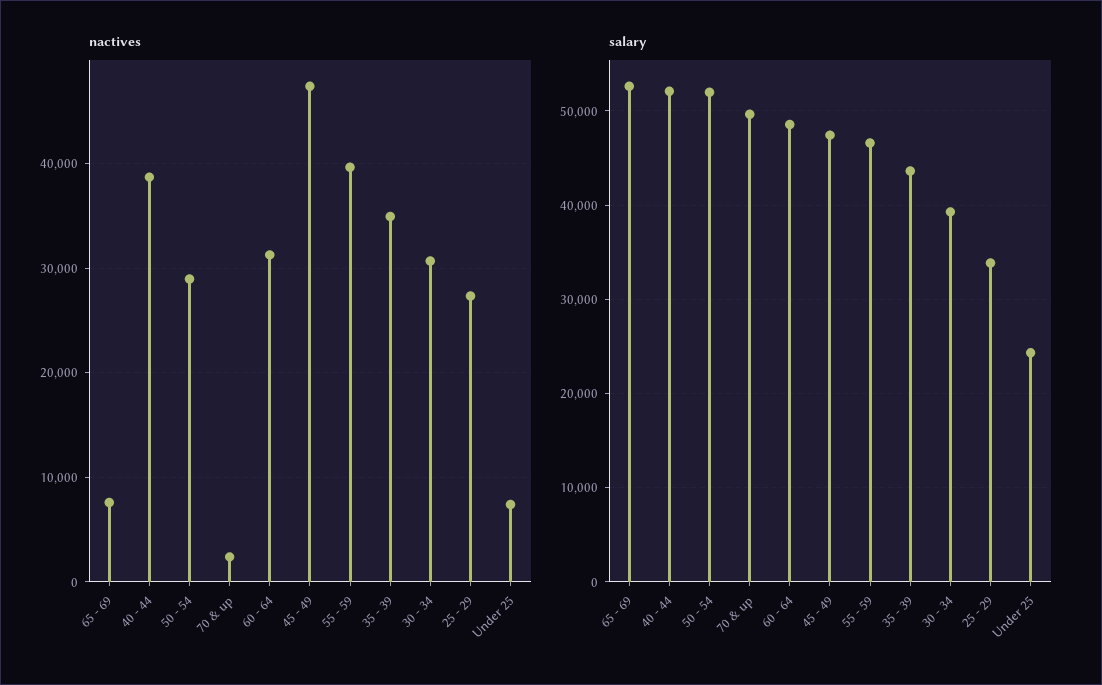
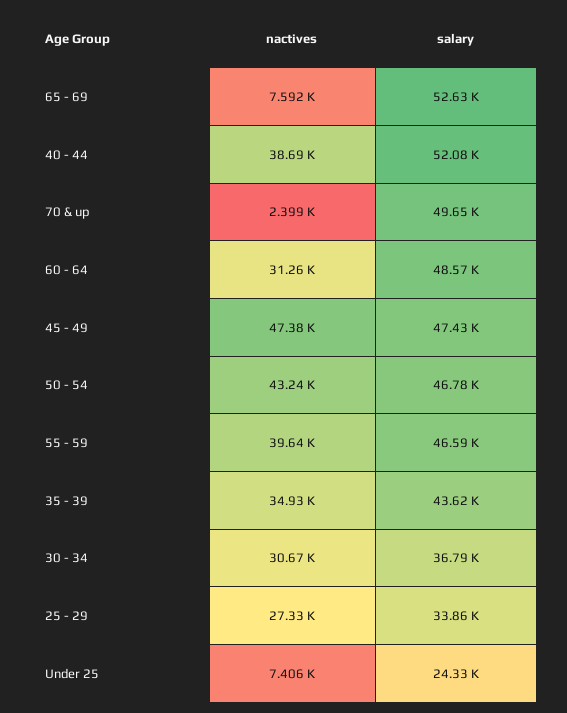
nactives, 50 - 54: 29000 -> 43240
salary, 50 - 54: 52000 -> 46780
salary, 30 - 34: 39000 -> 36790

